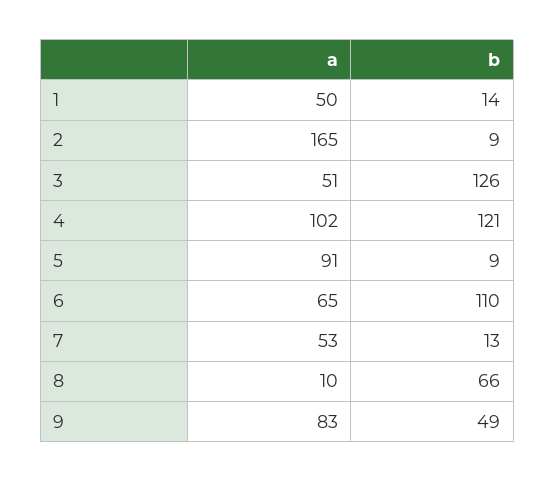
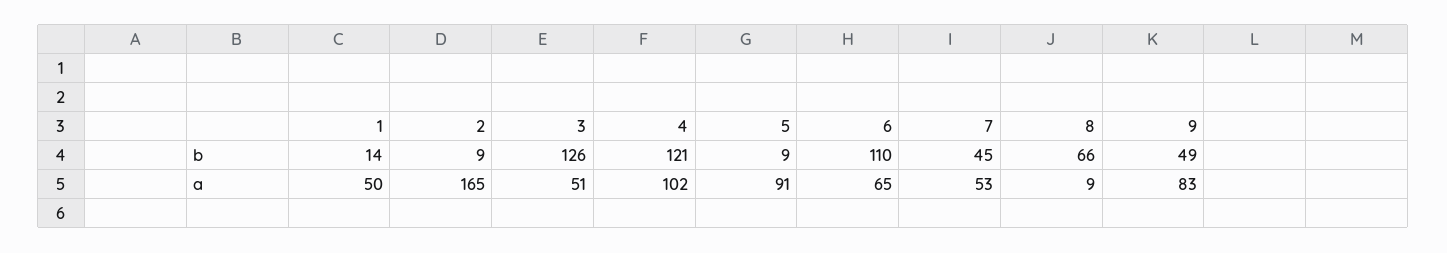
b, 7: 13 -> 45
a, 8: 10 -> 9

